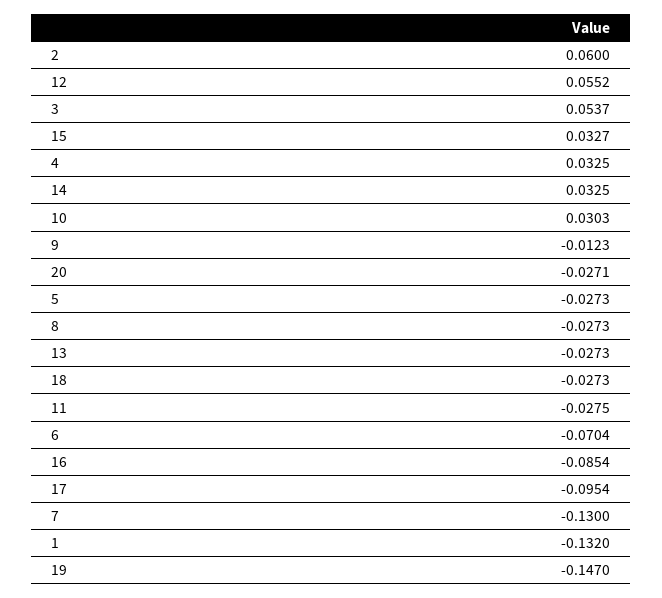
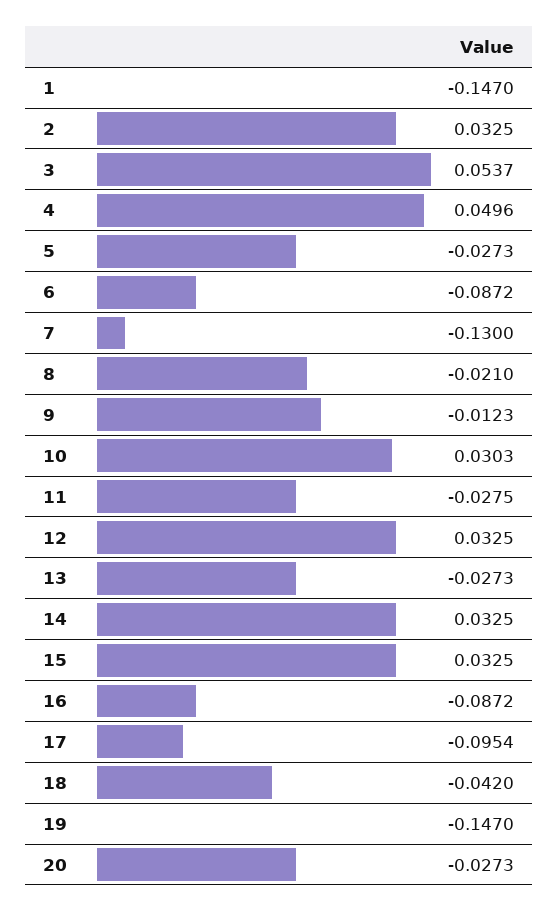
2: 0.06 -> 0.0325
12: 0.0552 -> 0.0325
15: 0.0327 -> 0.0325
4: 0.0325 -> 0.0496
20: -0.0271 -> -0.0273
8: -0.0273 -> -0.021
18: -0.0273 -> -0.042
6: -0.0704 -> -0.0872
16: -0.0854 -> -0.0872
1: -0.132 -> -0.147

